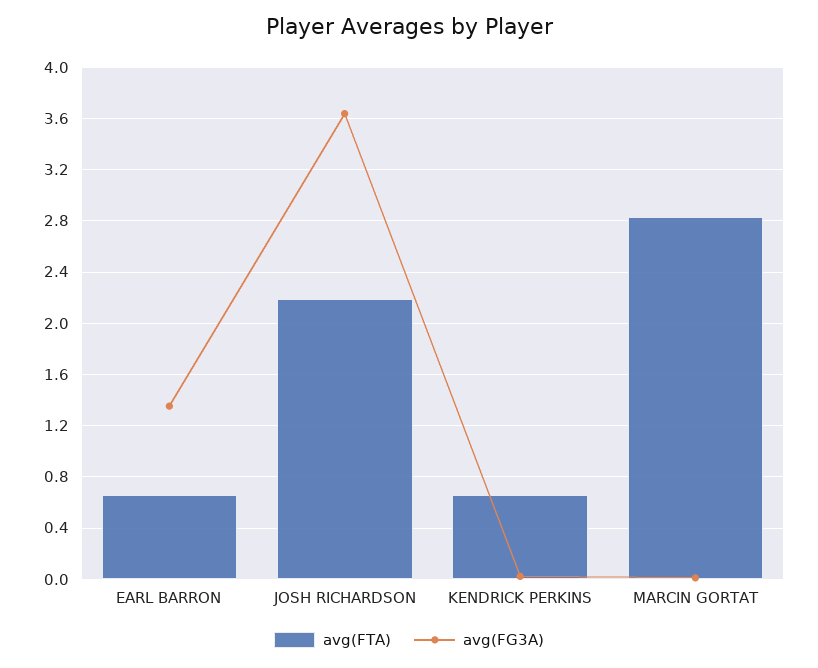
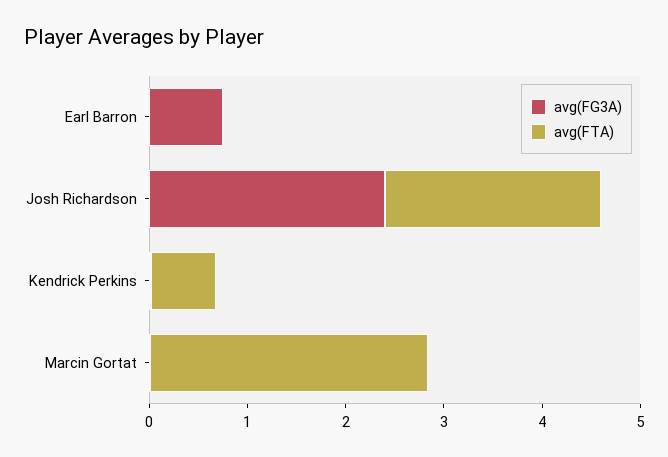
avg(FTA), EARL BARRON: 0.65 -> 0
avg(FG3A), EARL BARRON: 1.35 -> 0.8
avg(FG3A), JOSH RICHARDSON: 3.65 -> 2.4

